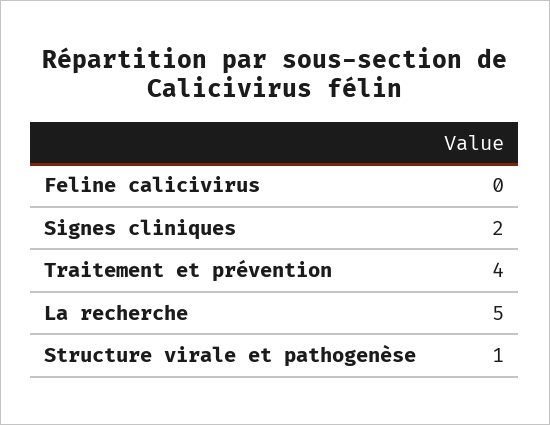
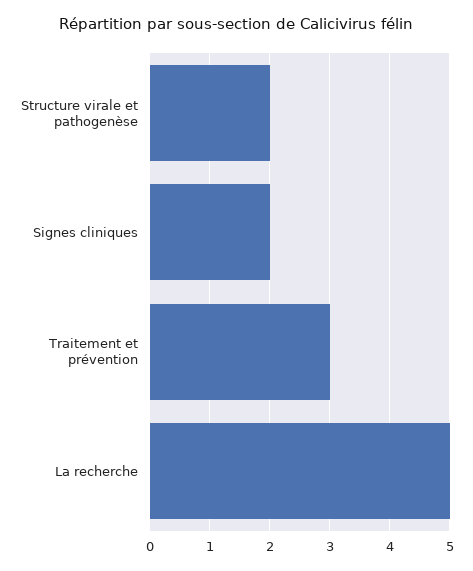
Feline calicivirus: 0 -> none
Traitement et prévention: 4 -> 3
Structure virale et pathogenèse: 1 -> 2

